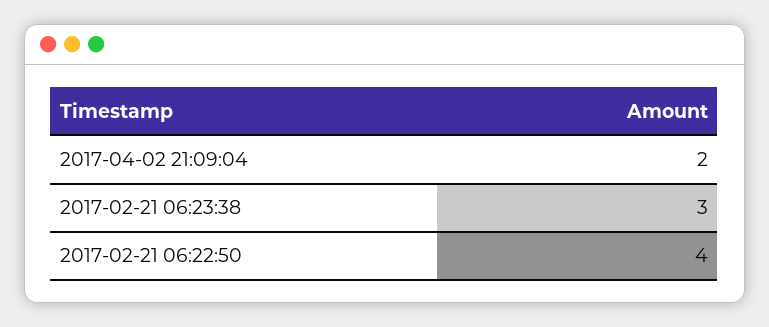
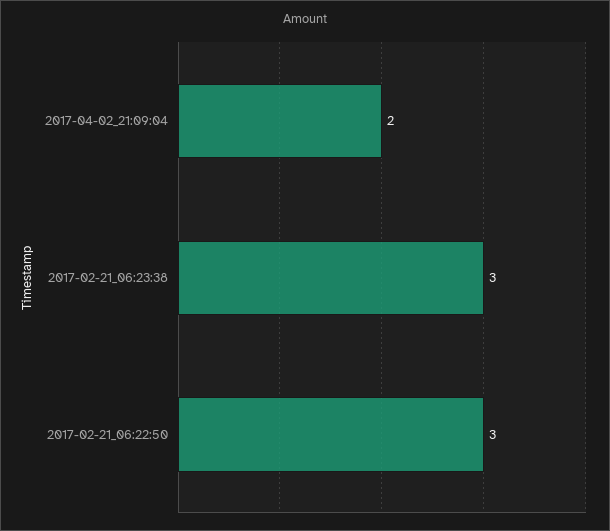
2017-02-21 06:22:50: 4 -> 3

